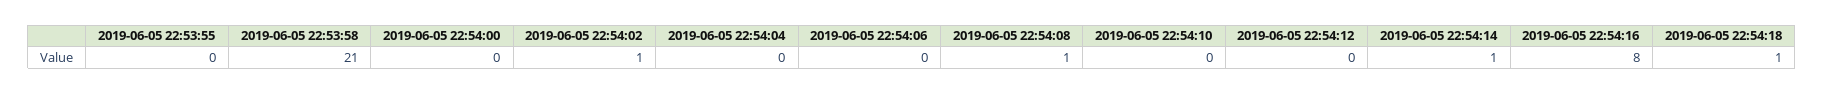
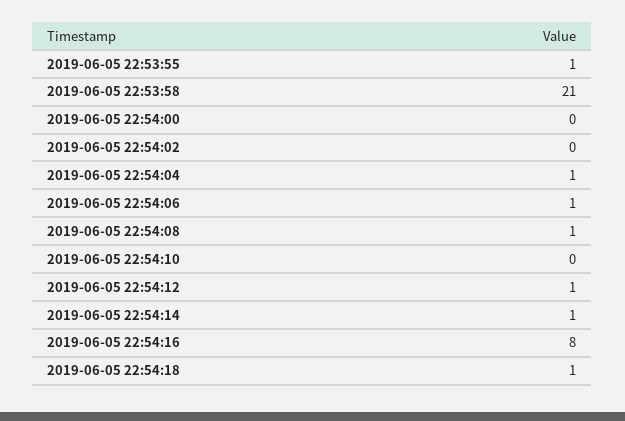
2019-06-05 22:53:55: 0 -> 1
2019-06-05 22:54:02: 1 -> 0
2019-06-05 22:54:04: 0 -> 1
2019-06-05 22:54:06: 0 -> 1
2019-06-05 22:54:12: 0 -> 1

